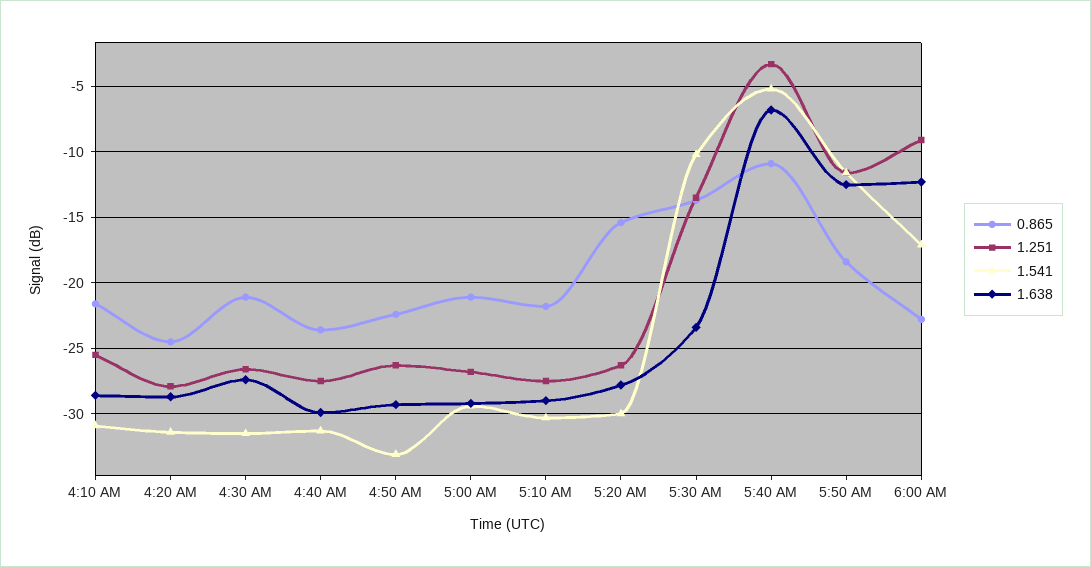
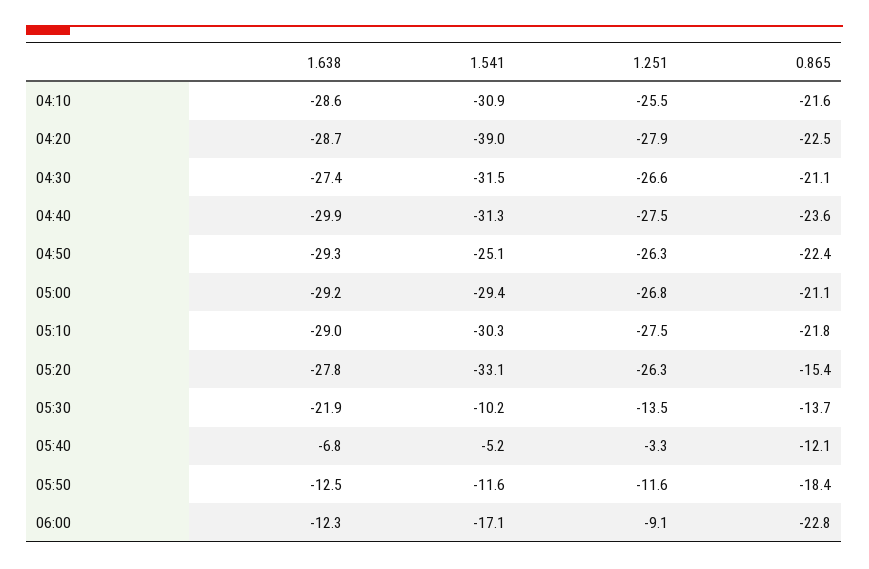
0.865, 4:20 AM: -24.5 -> -22.5
1.541, 4:20 AM: -31.5 -> -39
1.541, 4:50 AM: -33 -> -25.1
1.541, 5:20 AM: -30 -> -33.1
1.638, 5:30 AM: -23.5 -> -21.9
0.865, 5:40 AM: -11 -> -12.1

